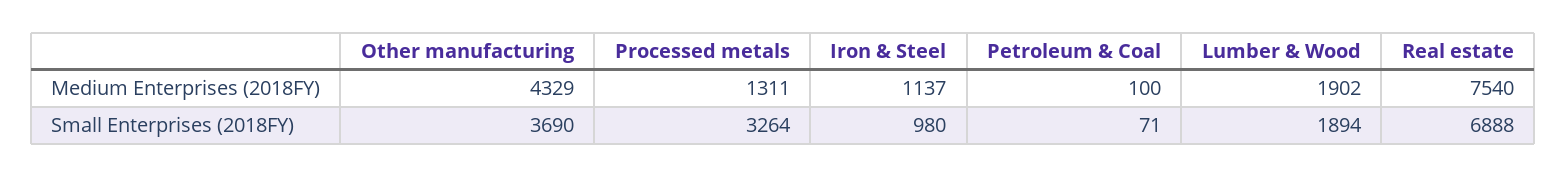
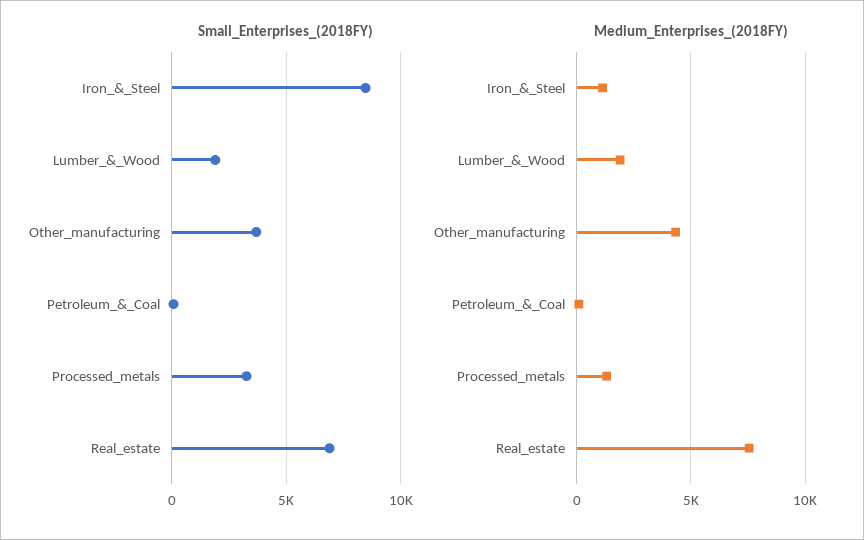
Small Enterprises (2018FY), Iron & Steel: 980 -> 8500

